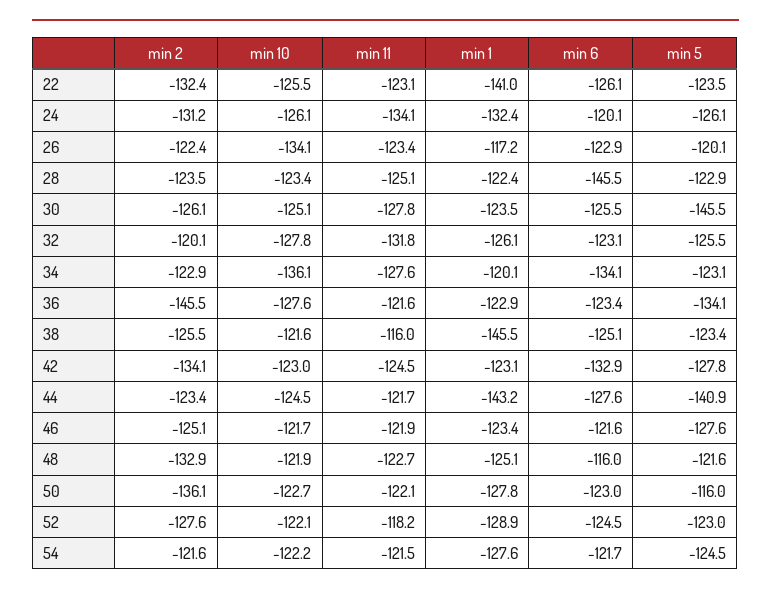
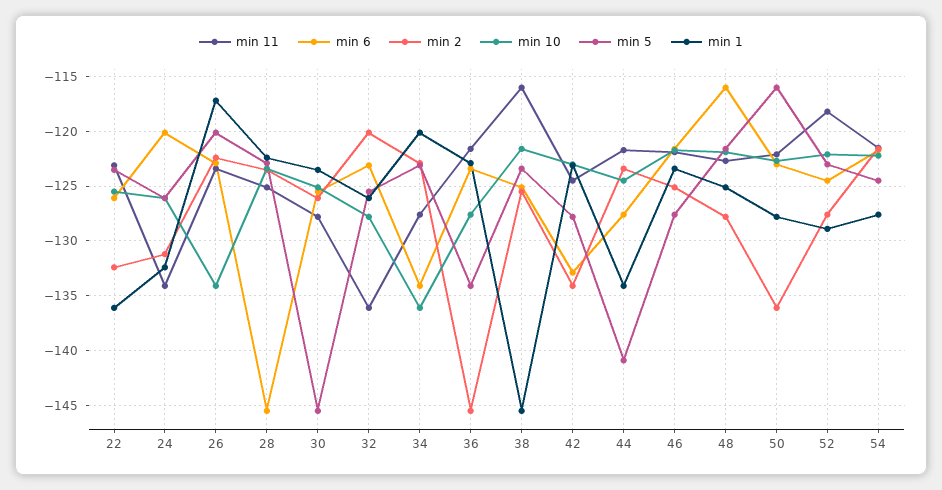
min 1, 22: -141 -> -136
min 11, 32: -131.8 -> -136
min 1, 44: -143.2 -> -134
min 2, 48: -132.9 -> -128

